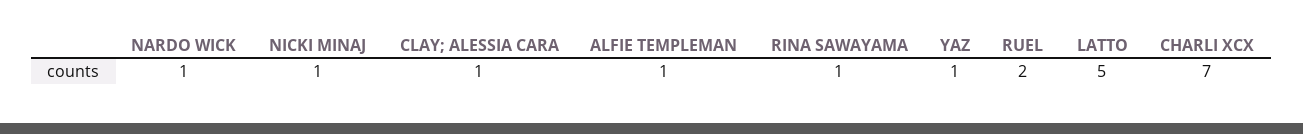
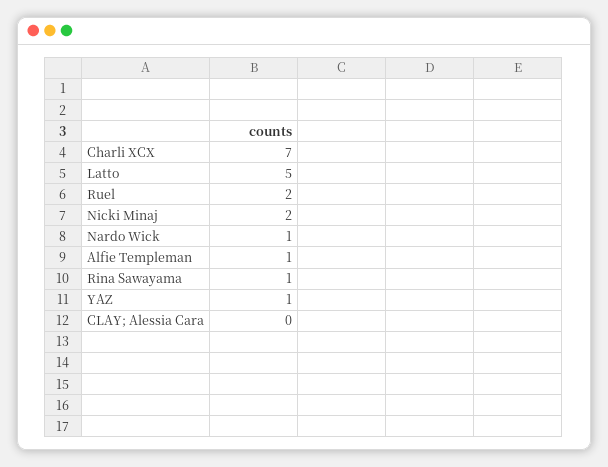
NICKI MINAJ: 1 -> 2
CLAY; ALESSIA CARA: 1 -> 0

